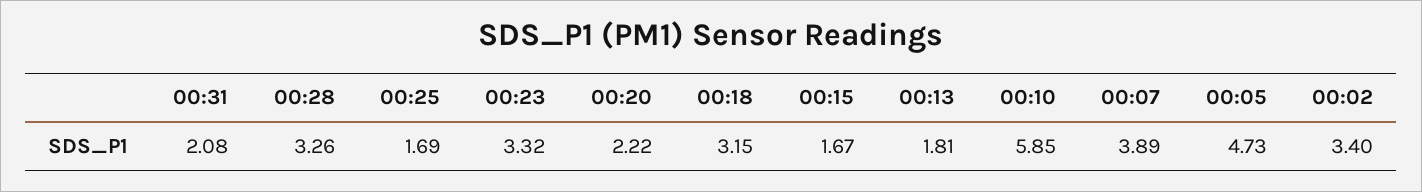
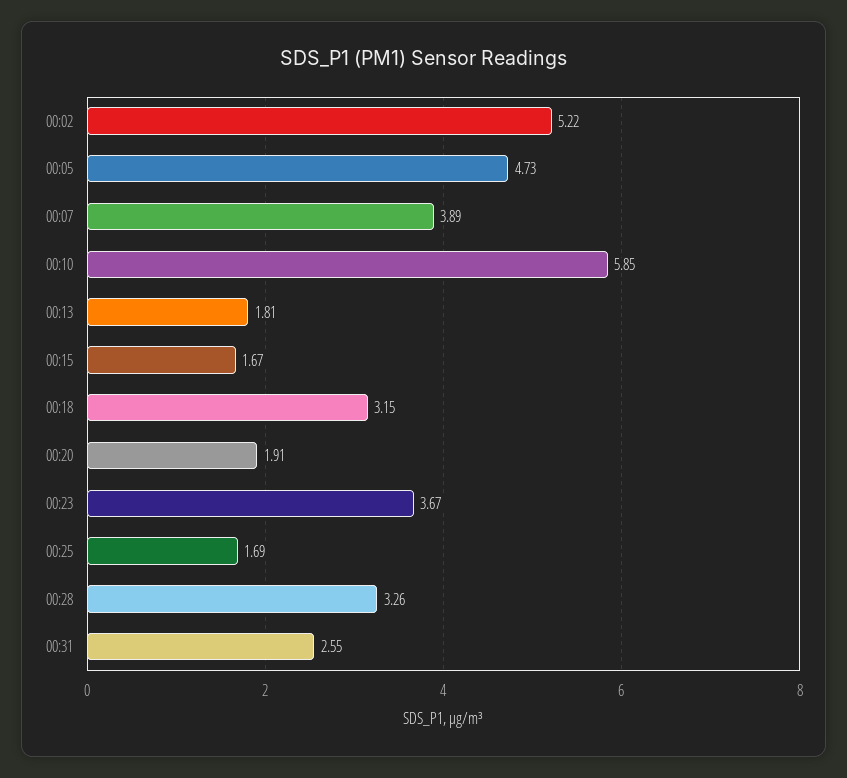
00:31: 2.08 -> 2.55
00:23: 3.32 -> 3.67
00:20: 2.22 -> 1.91
00:02: 3.4 -> 5.22

